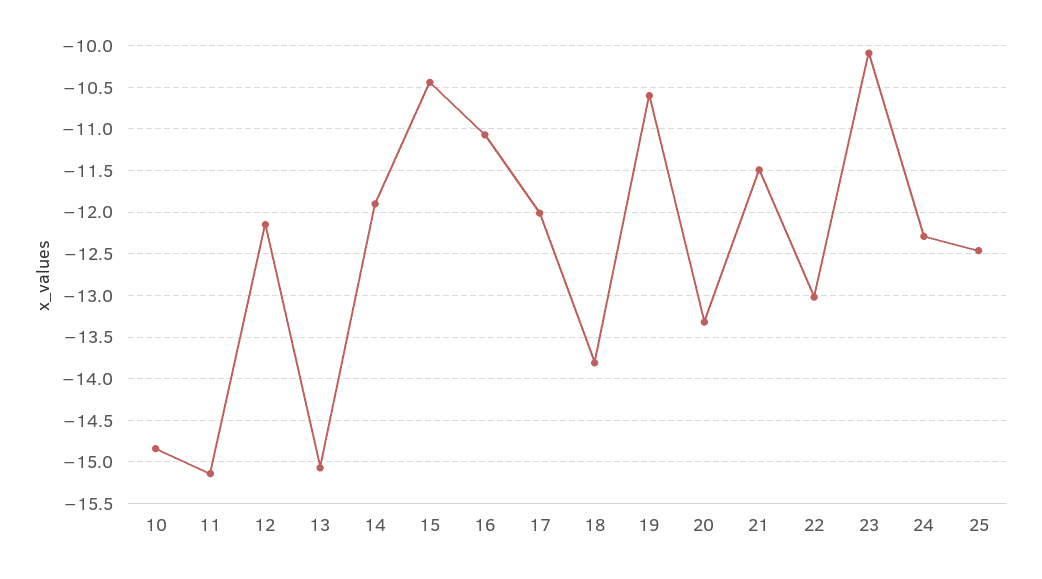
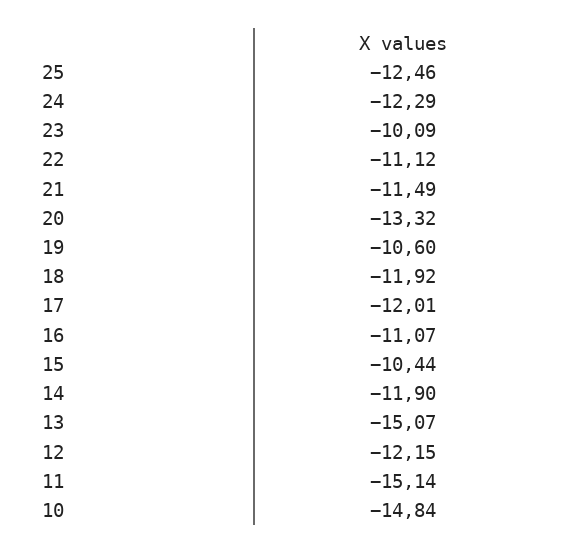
18: -13.8 -> -11.92
22: -13 -> -11.12

